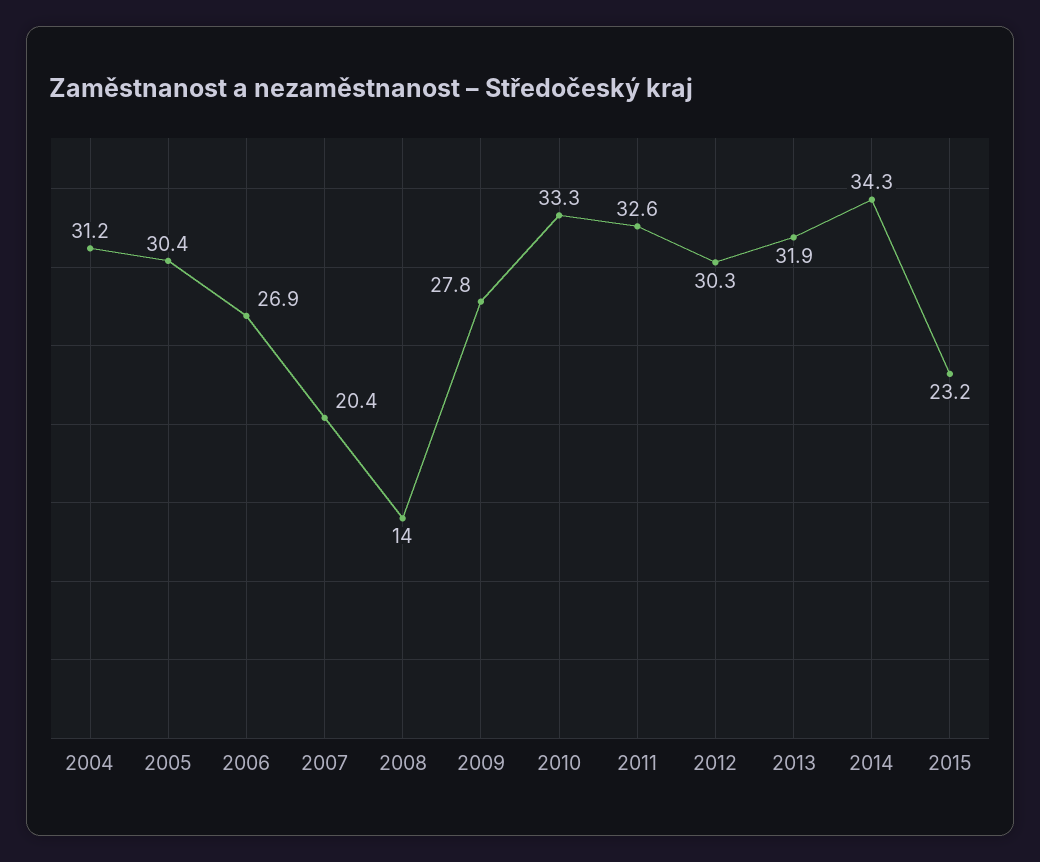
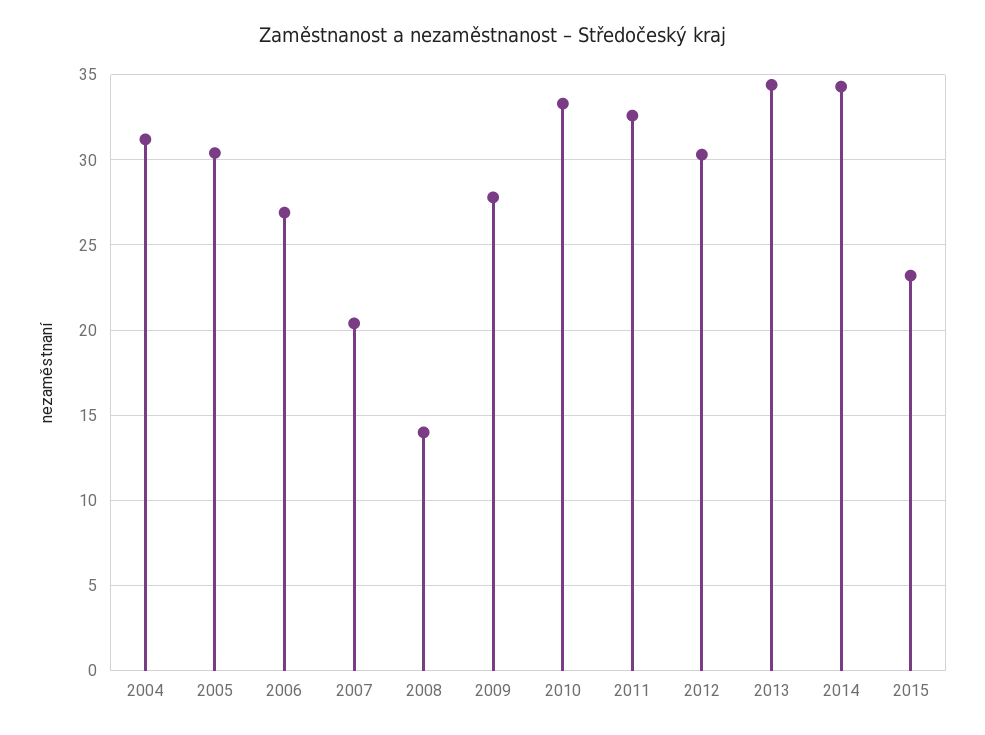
2013: 31.9 -> 34.5

